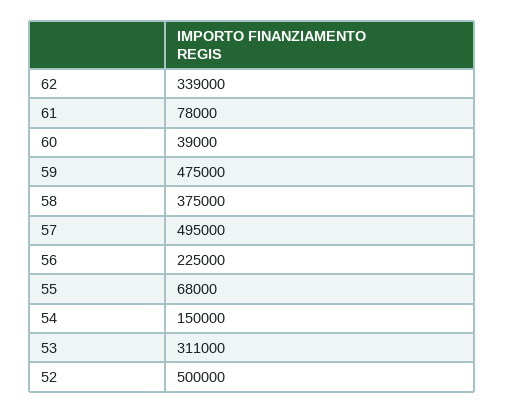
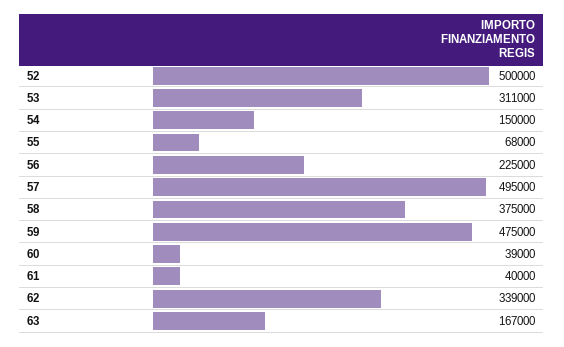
61: 78000 -> 40000
63: none -> 167000

